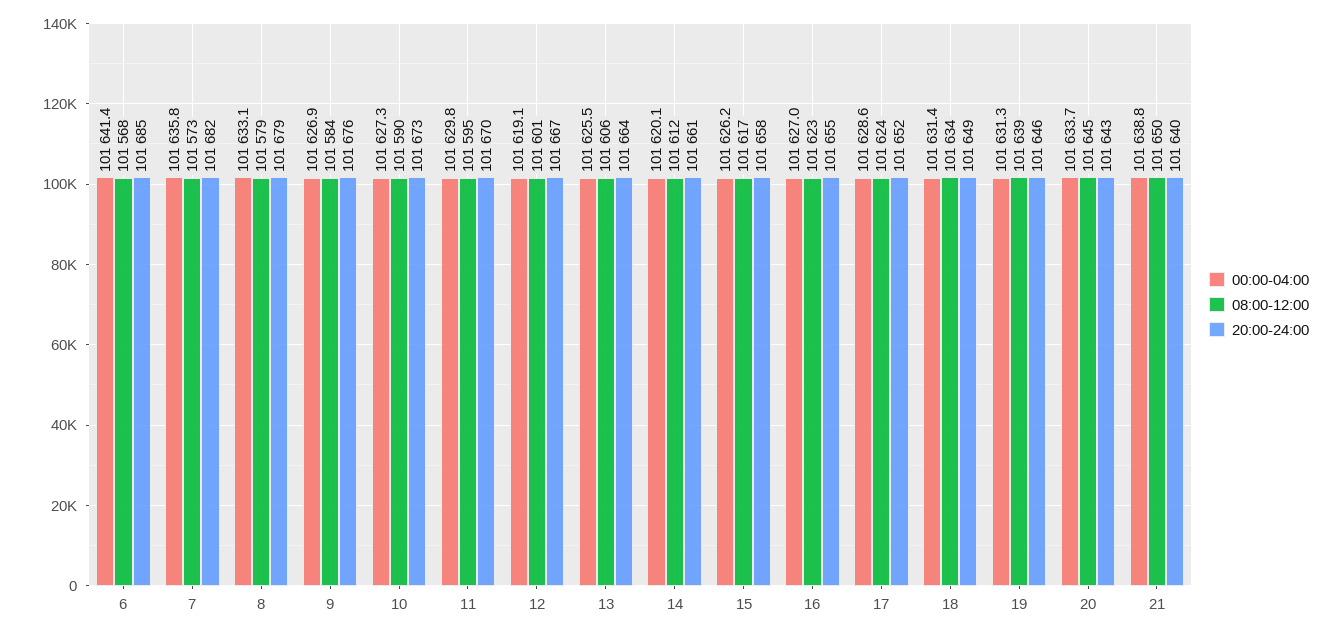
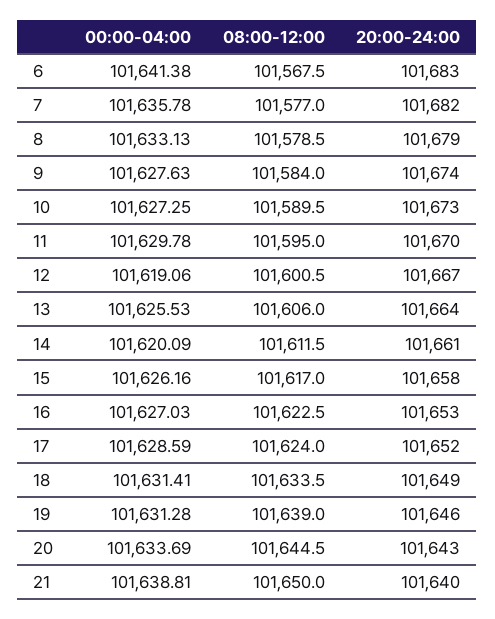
20:00-24:00, 6: 101685 -> 101683
08:00-12:00, 7: 101573 -> 101577
00:00-04:00, 9: 101626.9 -> 101627.63
20:00-24:00, 9: 101676 -> 101674
20:00-24:00, 16: 101655 -> 101653

